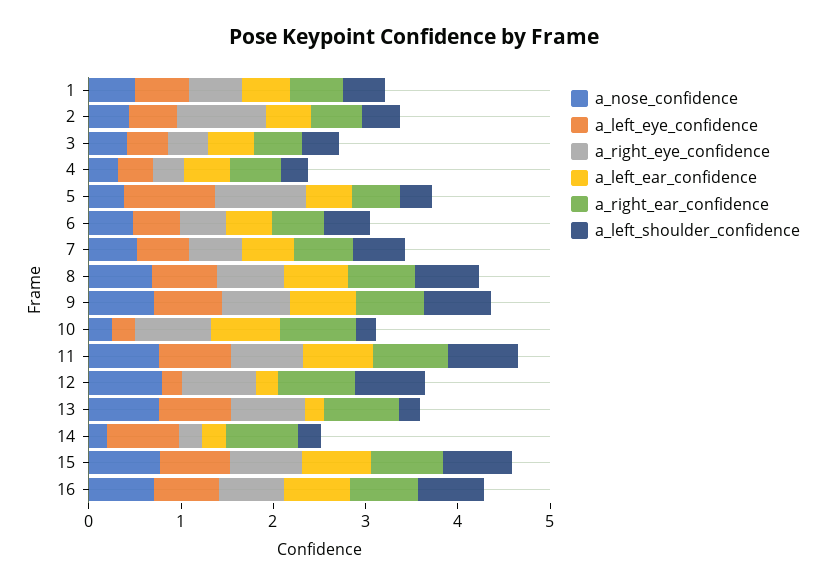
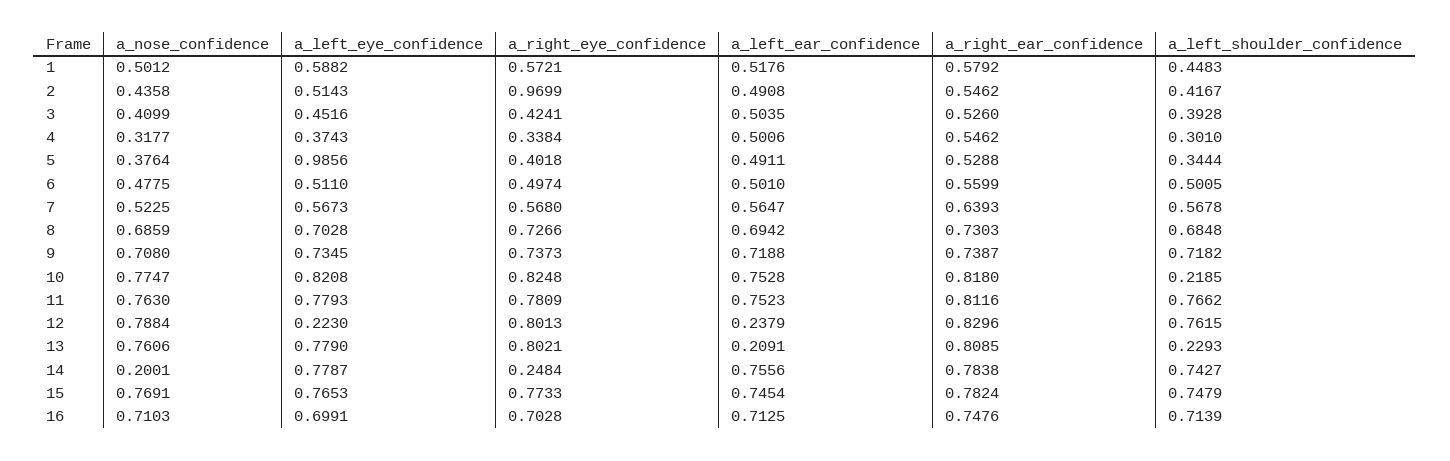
a_right_eye_confidence, 5: 1 -> 0.4018
a_nose_confidence, 10: 0.2 -> 0.7747
a_left_eye_confidence, 10: 0.2 -> 0.8208
a_left_ear_confidence, 14: 0.2 -> 0.7556
a_left_shoulder_confidence, 14: 0.2 -> 0.7427

